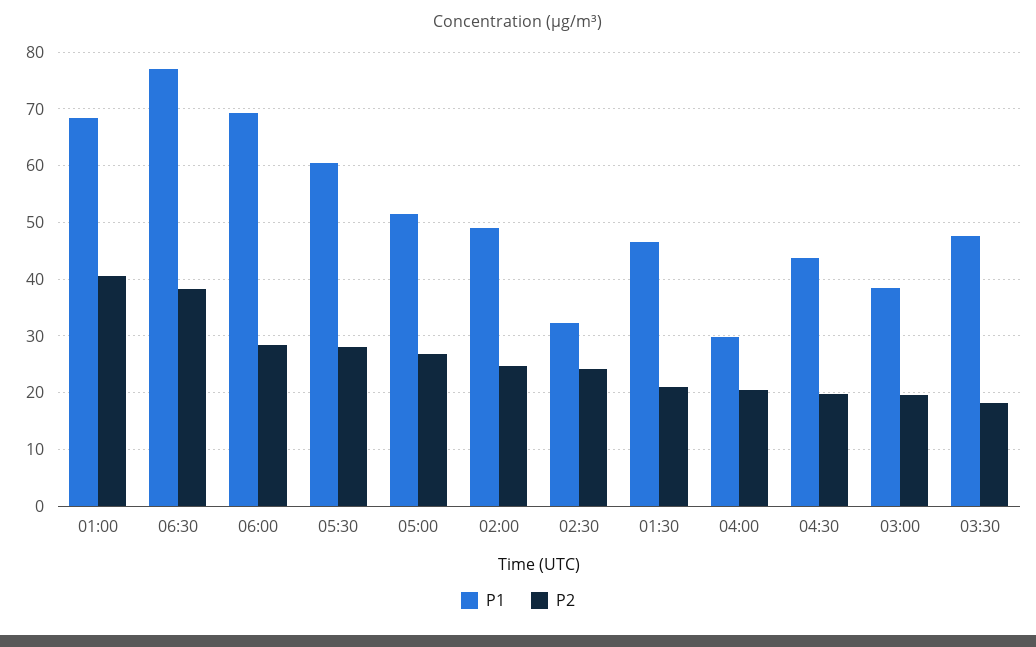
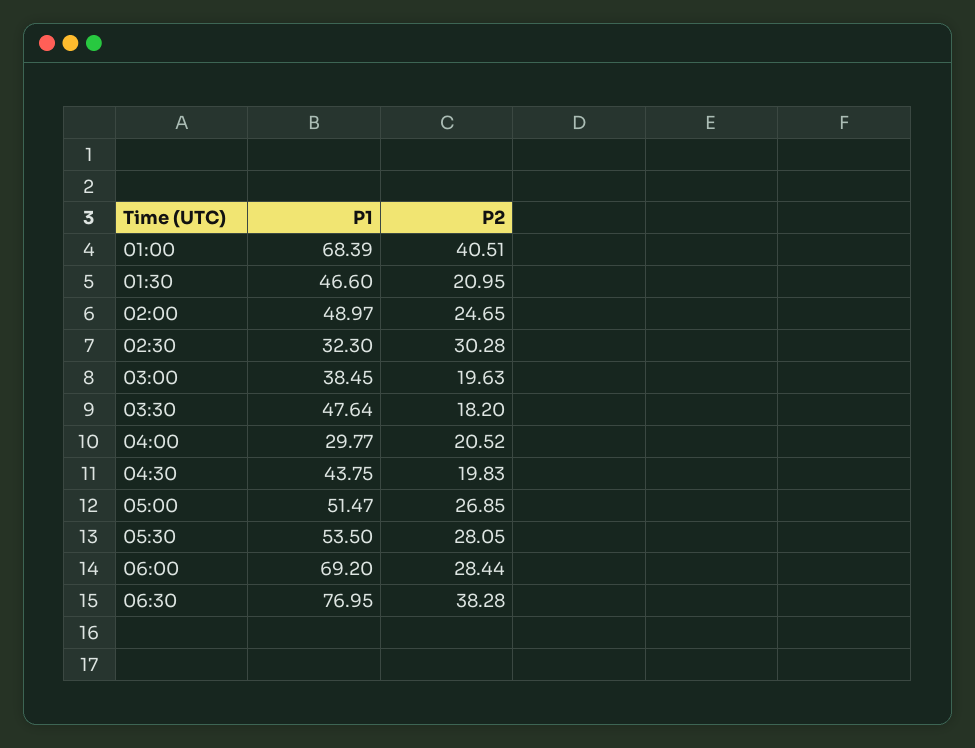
P1, 05:30: 60 -> 53.5
P2, 02:30: 24 -> 30.28

